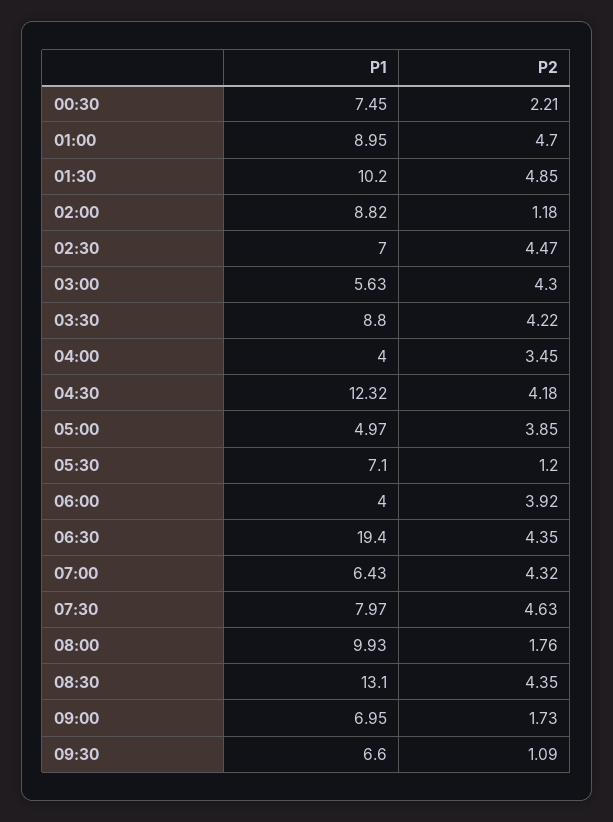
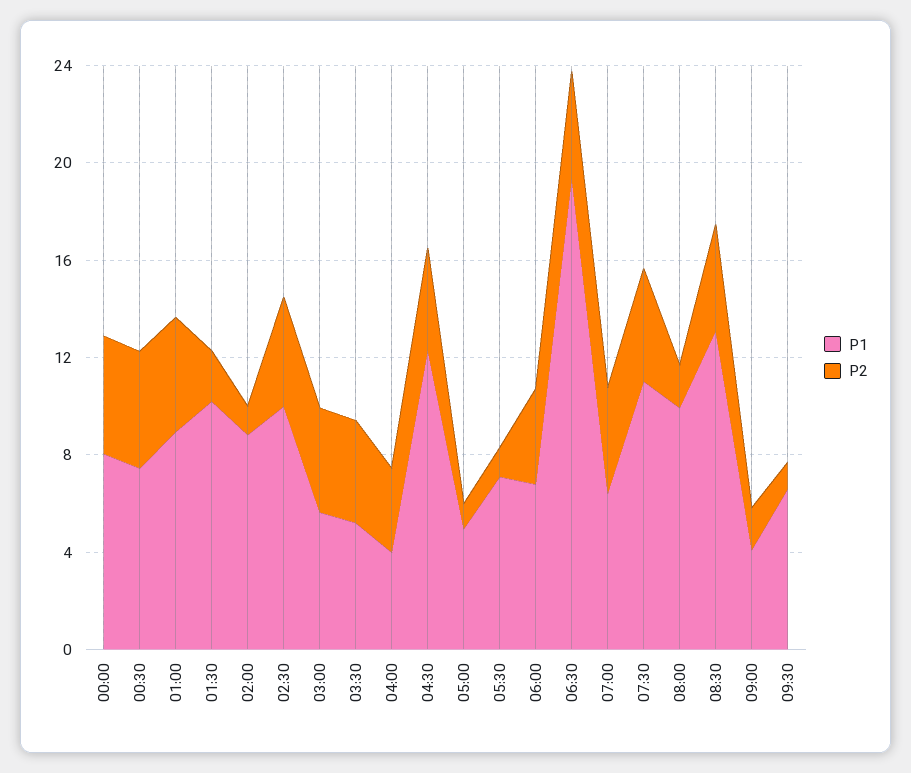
P2, 00:30: 2.21 -> 5
P2, 01:30: 4.85 -> 2
P1, 02:30: 7 -> 10
P1, 03:30: 8.8 -> 5
P2, 05:00: 3.85 -> 1
P1, 06:00: 4 -> 7
P1, 07:30: 7.97 -> 11
P1, 09:00: 6.95 -> 4
P1, 00:00: none -> 8
P2, 00:00: none -> 5

